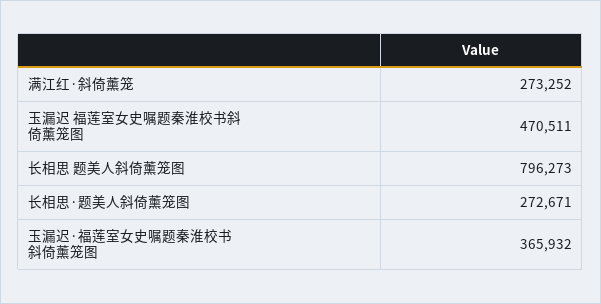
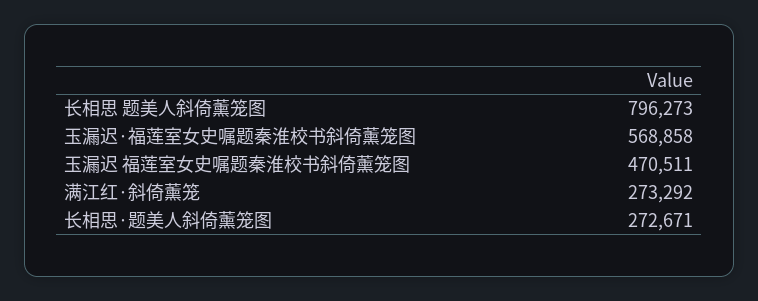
满江红·斜倚薰笼: 273252 -> 273292
玉漏迟·福莲室女史嘱题秦淮校书斜倚薰笼图: 365932 -> 568858

